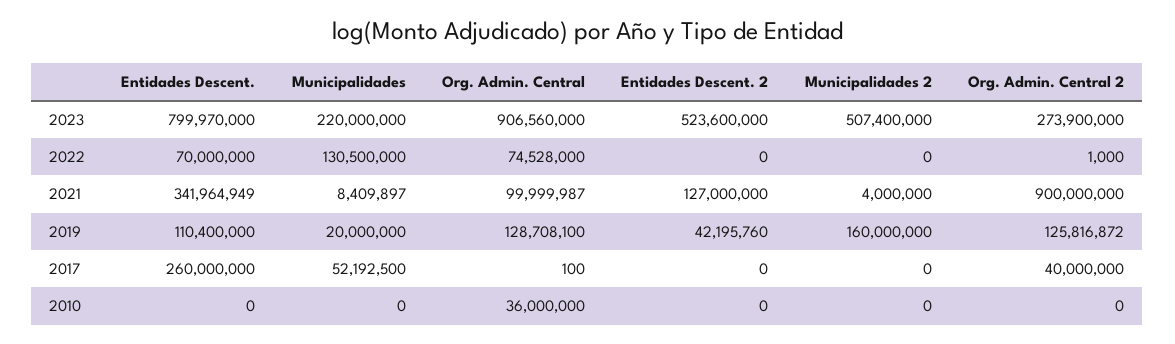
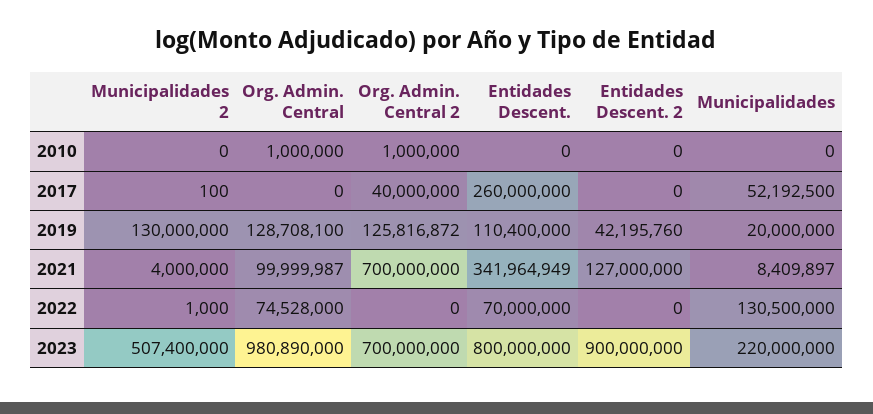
Entidades Descent., 2023: 799970000 -> 800000000
Org. Admin. Central, 2023: 906560000 -> 980890000
Entidades Descent. 2, 2023: 523600000 -> 900000000
Org. Admin. Central 2, 2023: 273900000 -> 700000000
Municipalidades 2, 2022: 0 -> 1000
Org. Admin. Central 2, 2022: 1000 -> 0
Org. Admin. Central 2, 2021: 900000000 -> 700000000
Municipalidades 2, 2019: 160000000 -> 130000000
Org. Admin. Central, 2017: 100 -> 0
Municipalidades 2, 2017: 0 -> 100
Org. Admin. Central, 2010: 36000000 -> 1000000
Org. Admin. Central 2, 2010: 0 -> 1000000

